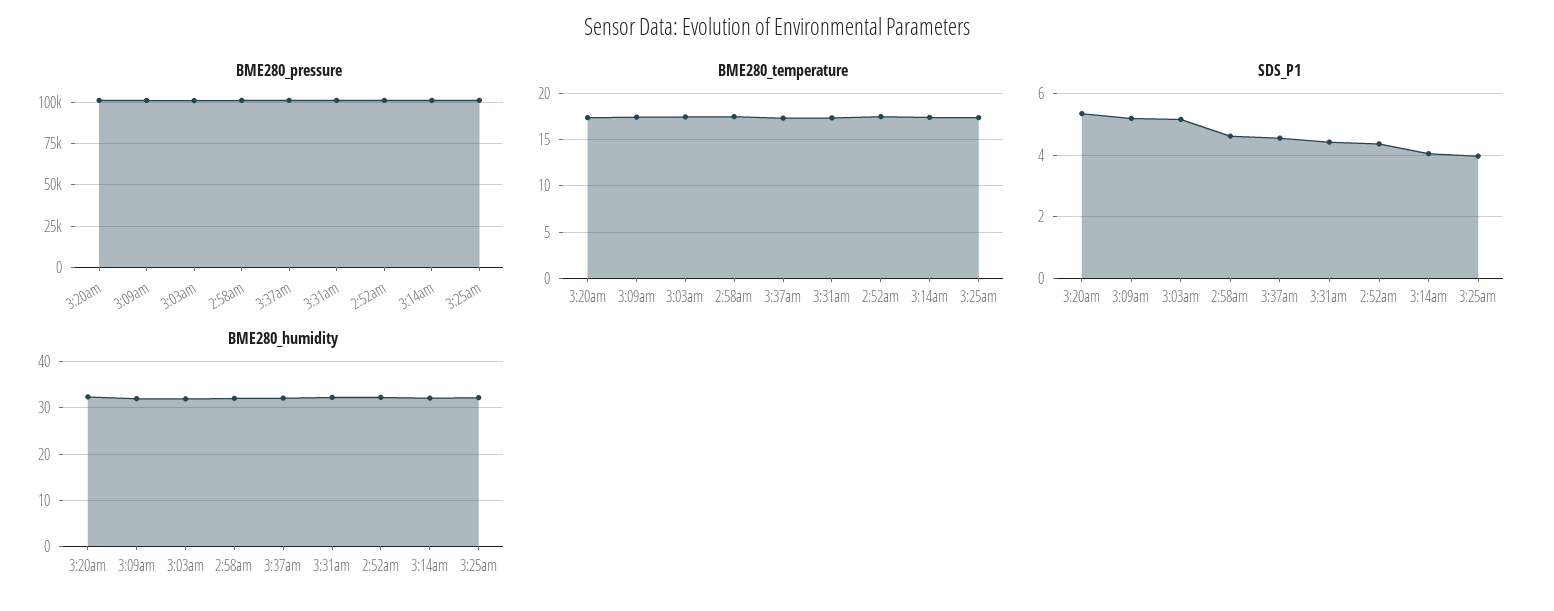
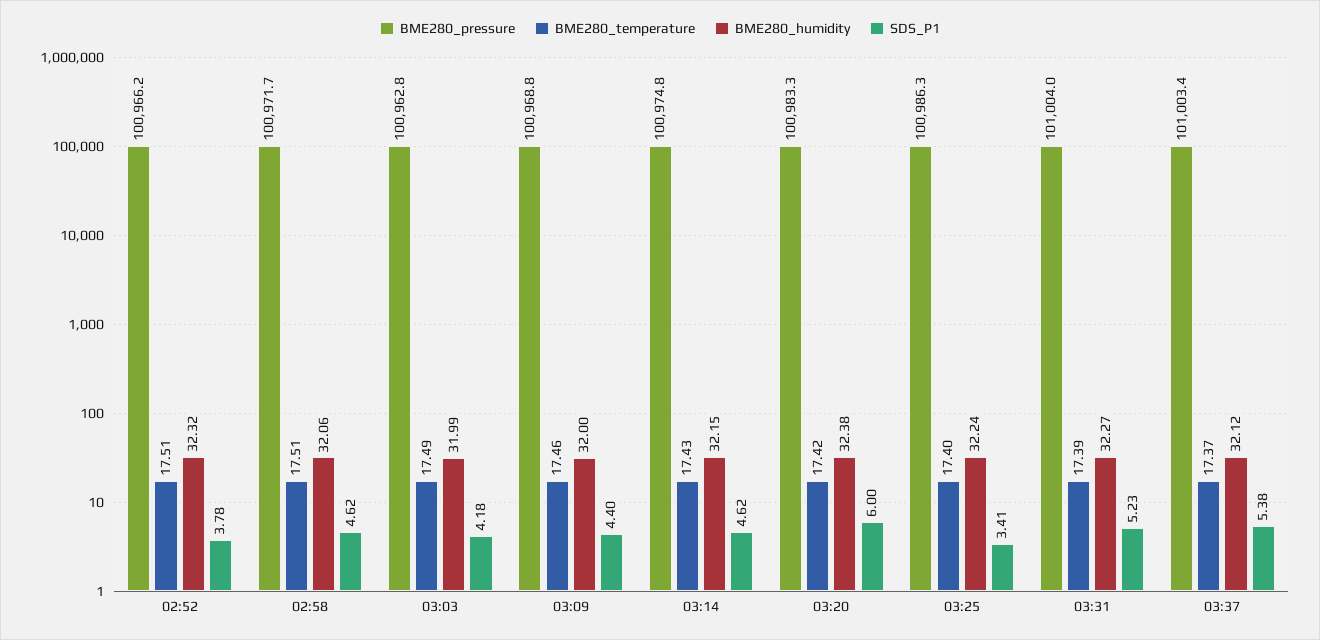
SDS_P1, 3:20am: 5.4 -> 6
SDS_P1, 3:09am: 5.2 -> 4.4
SDS_P1, 3:03am: 5.2 -> 4.18
SDS_P1, 3:37am: 4.6 -> 5.38
SDS_P1, 3:31am: 4.4 -> 5.23
SDS_P1, 2:52am: 4.4 -> 3.78
SDS_P1, 3:14am: 4 -> 4.62
SDS_P1, 3:25am: 4 -> 3.41

